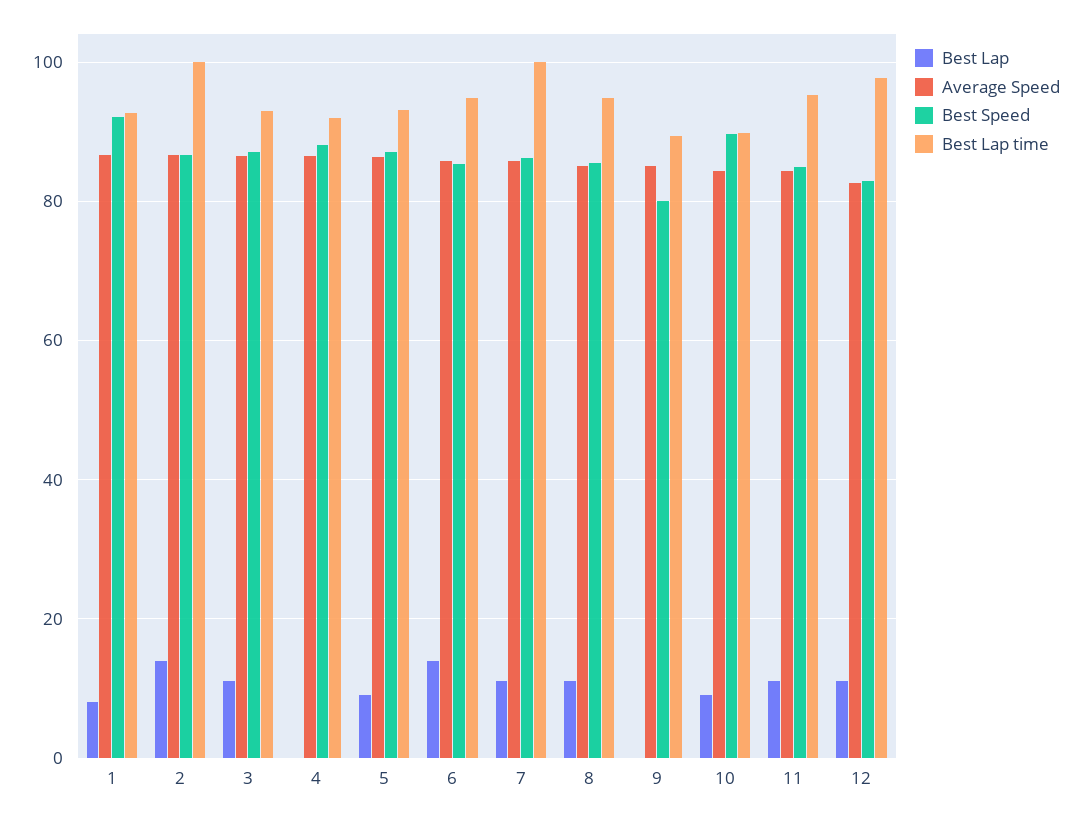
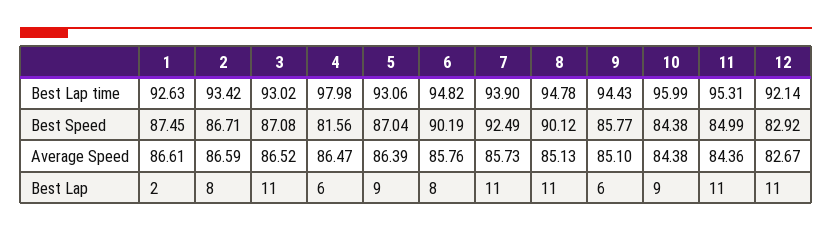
Best Lap, 1: 8 -> 2
Best Speed, 1: 92 -> 87.45
Best Lap, 2: 14 -> 8
Best Lap time, 2: 100 -> 93.42
Best Lap, 4: 0 -> 6
Best Speed, 4: 88 -> 81.56
Best Lap time, 4: 92 -> 97.98
Best Lap, 6: 14 -> 8
Best Speed, 6: 86 -> 90.19
Best Speed, 7: 86 -> 92.49
Best Lap time, 7: 100 -> 93.9
Best Speed, 8: 86 -> 90.12
Best Lap, 9: 0 -> 6
Best Speed, 9: 80 -> 85.77
Best Lap time, 9: 90 -> 94.43
Best Speed, 10: 90 -> 84.38
Best Lap time, 10: 90 -> 95.99
Best Lap time, 12: 98 -> 92.14

